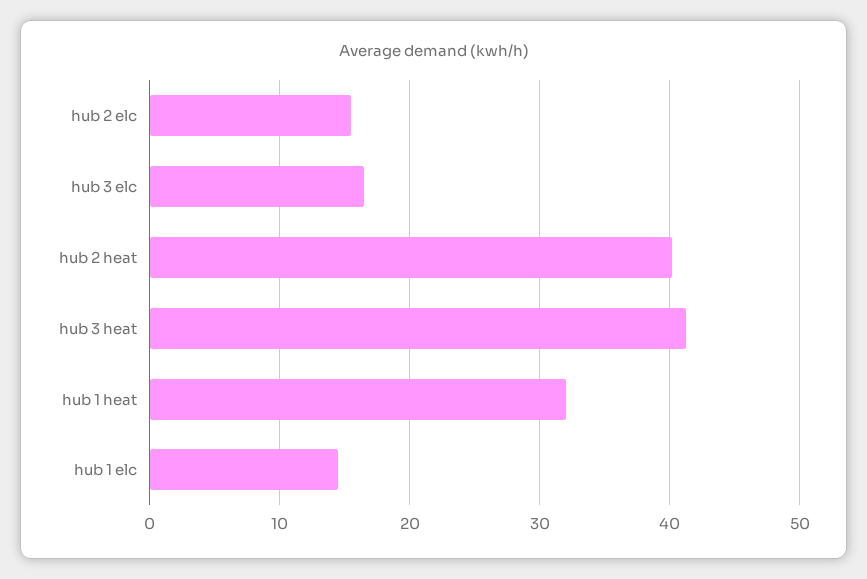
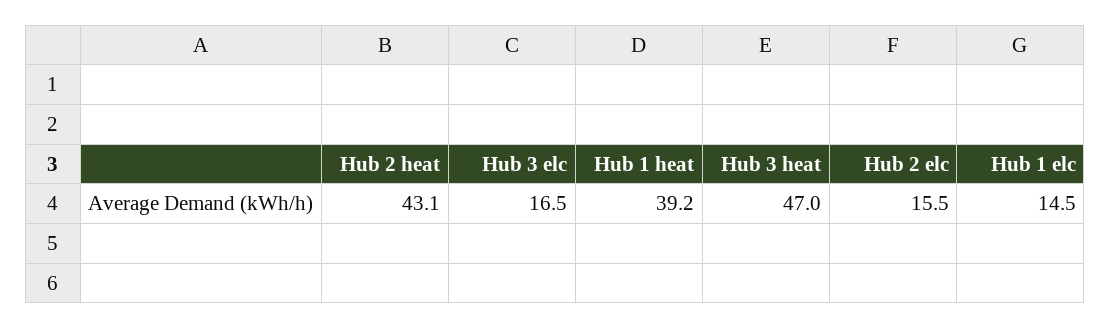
hub 2 heat: 40 -> 43.1
hub 3 heat: 41 -> 47
hub 1 heat: 32 -> 39.2

